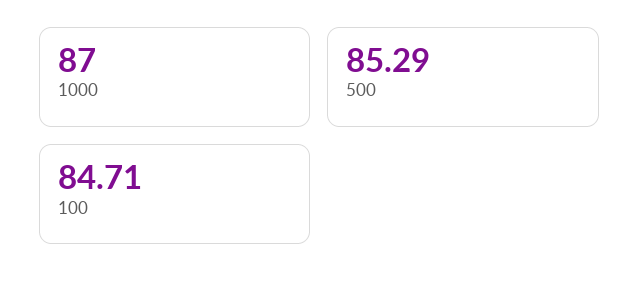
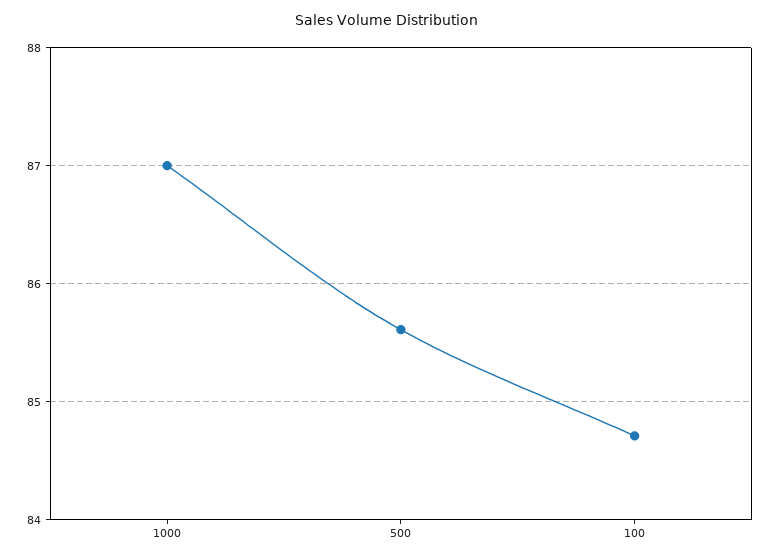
500: 85.29 -> 85.6

